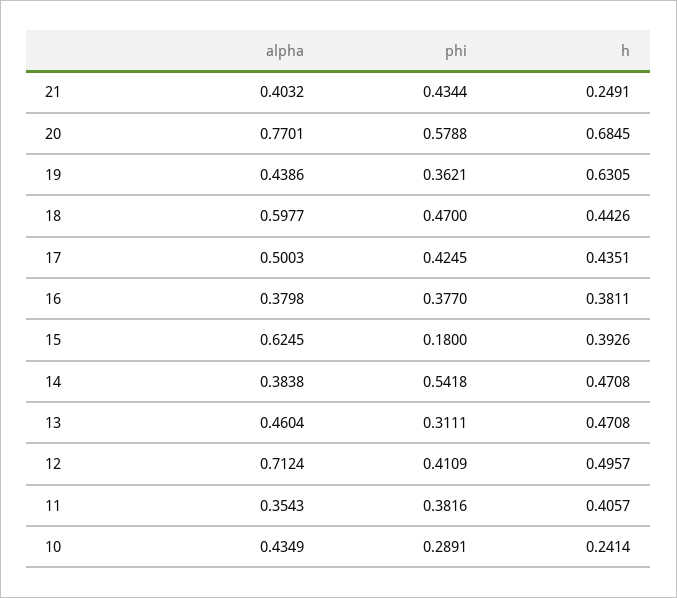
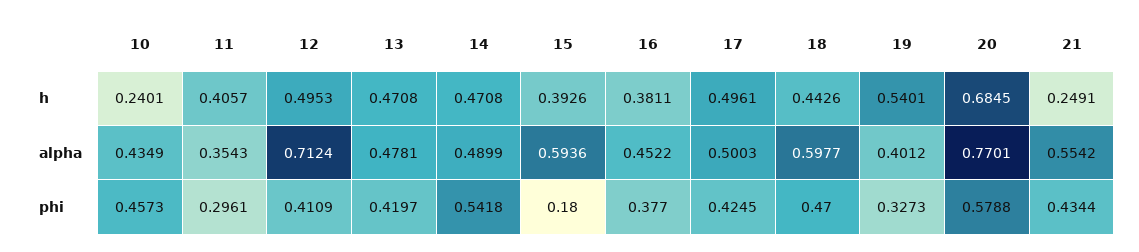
alpha, 21: 0.4032 -> 0.5542
alpha, 19: 0.4386 -> 0.4012
phi, 19: 0.3621 -> 0.3273
h, 19: 0.6305 -> 0.5401
h, 17: 0.4351 -> 0.4961
alpha, 16: 0.3798 -> 0.4522
alpha, 15: 0.6245 -> 0.5936
alpha, 14: 0.3838 -> 0.4899
alpha, 13: 0.4604 -> 0.4781
phi, 13: 0.3111 -> 0.4197
h, 12: 0.4957 -> 0.4953
phi, 11: 0.3816 -> 0.2961
phi, 10: 0.2891 -> 0.4573
h, 10: 0.2414 -> 0.2401

